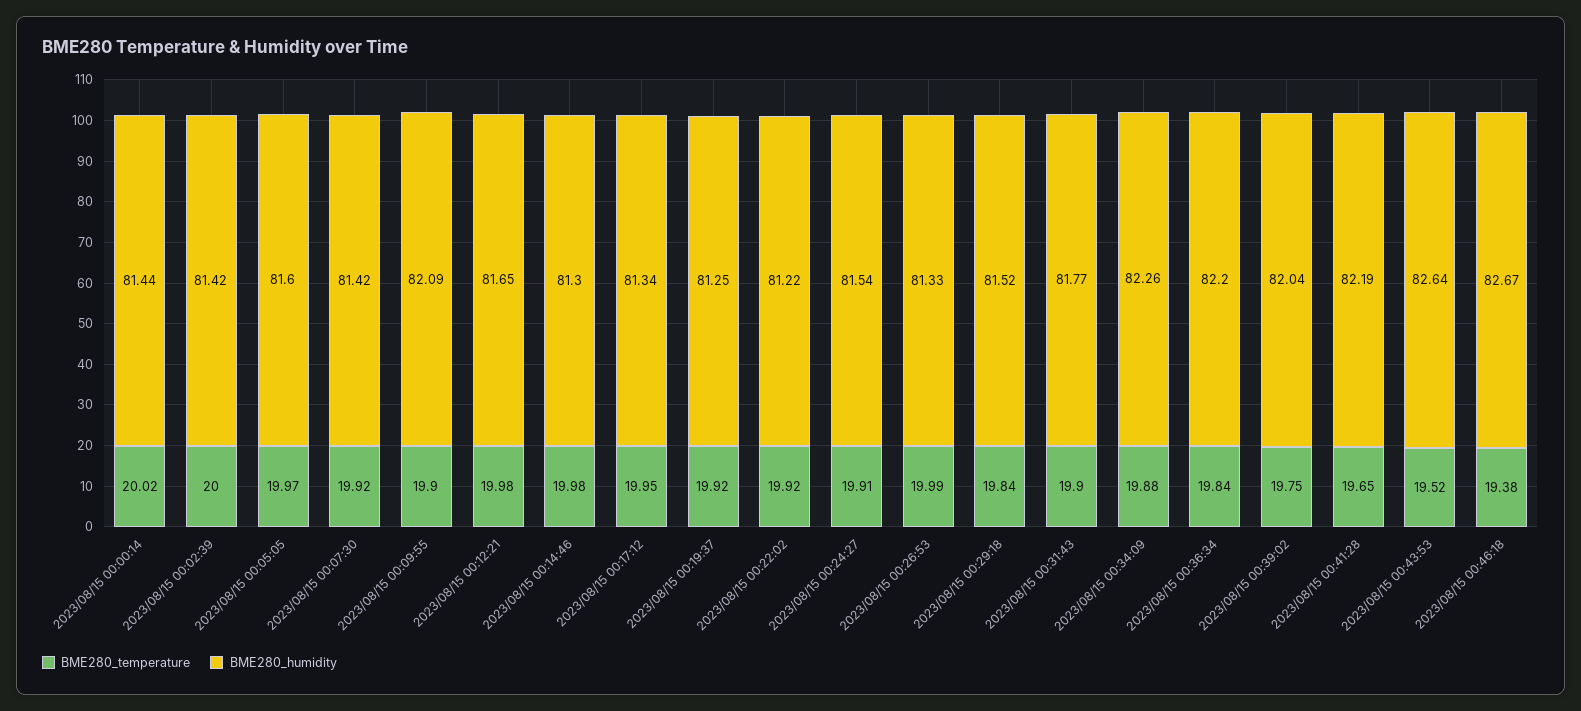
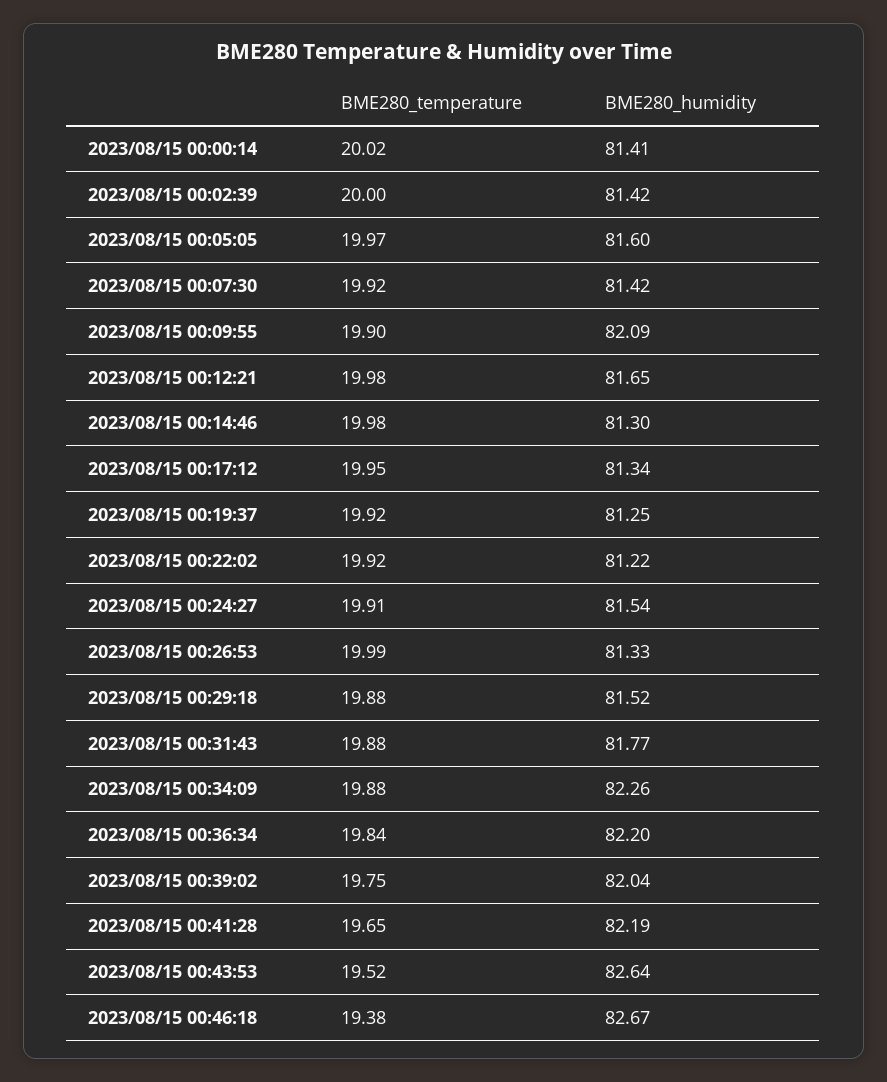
BME280_humidity, 2023/08/15 00:00:14: 81.44 -> 81.41
BME280_temperature, 2023/08/15 00:29:18: 19.84 -> 19.88
BME280_temperature, 2023/08/15 00:31:43: 19.9 -> 19.88

